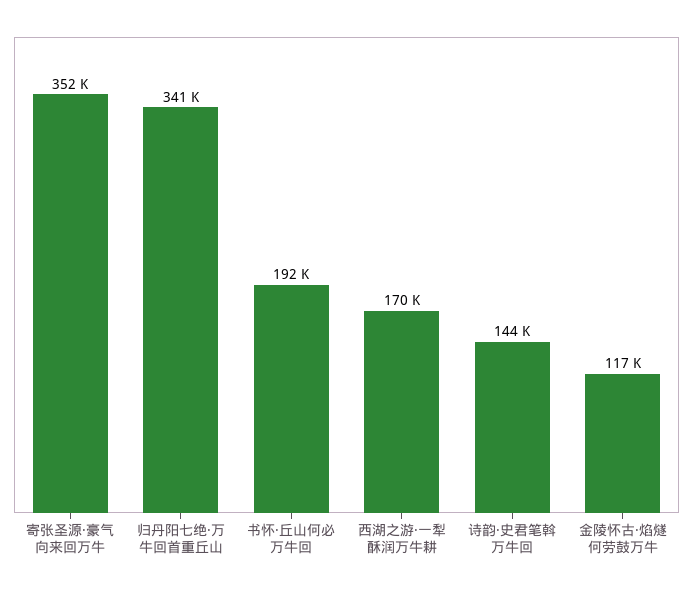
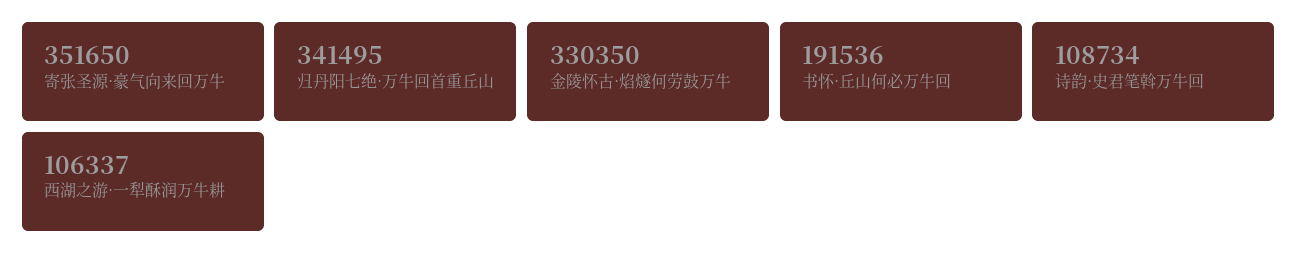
西湖之游·一犁酥润万牛耕: 170000 -> 106337
诗韵·史君笔斡万牛回: 144000 -> 108734
金陵怀古·焰燧何劳鼓万牛: 117000 -> 330350

